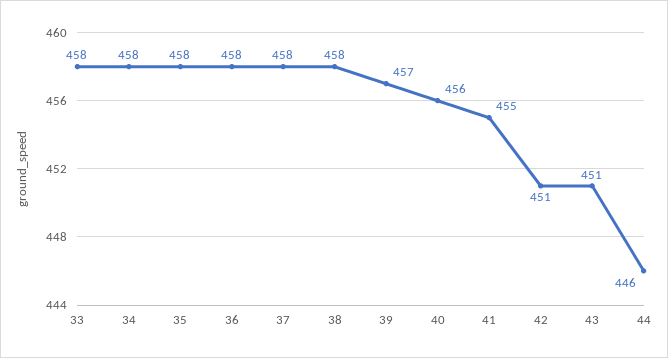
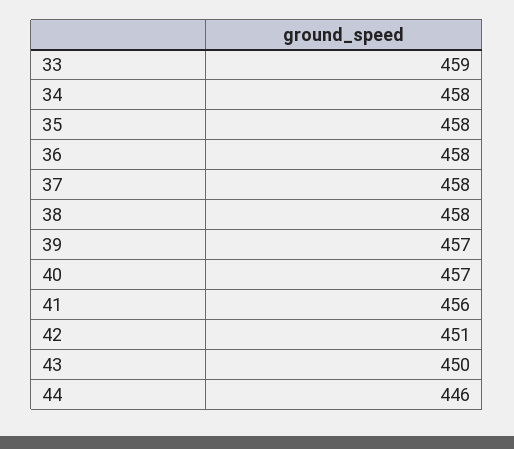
33: 458 -> 459
40: 456 -> 457
41: 455 -> 456
43: 451 -> 450

